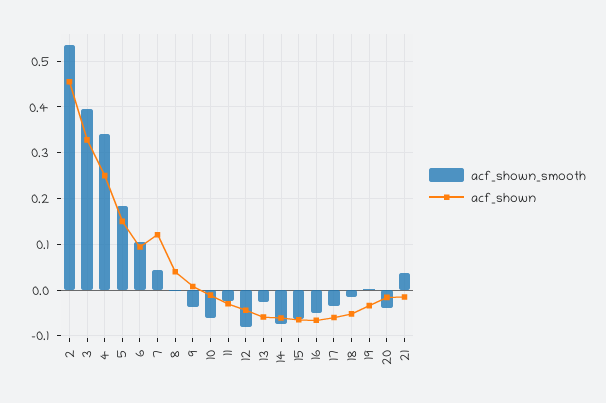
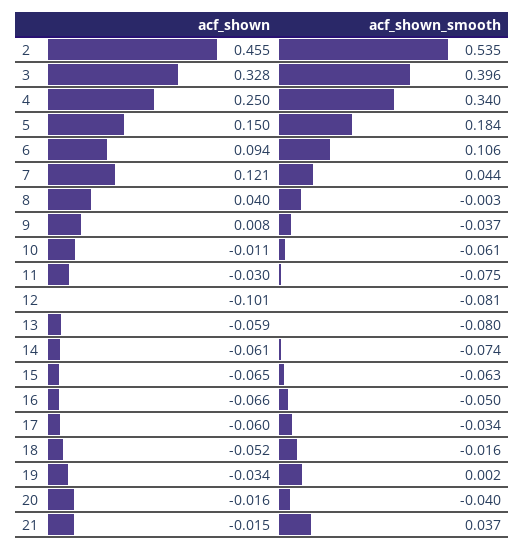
acf_shown_smooth, 11: -0.02 -> -0.075
acf_shown, 12: -0.04 -> -0.101
acf_shown_smooth, 13: -0.02 -> -0.08

